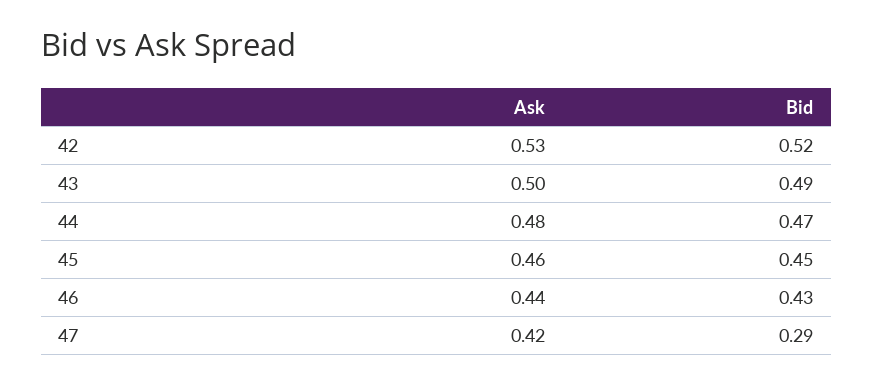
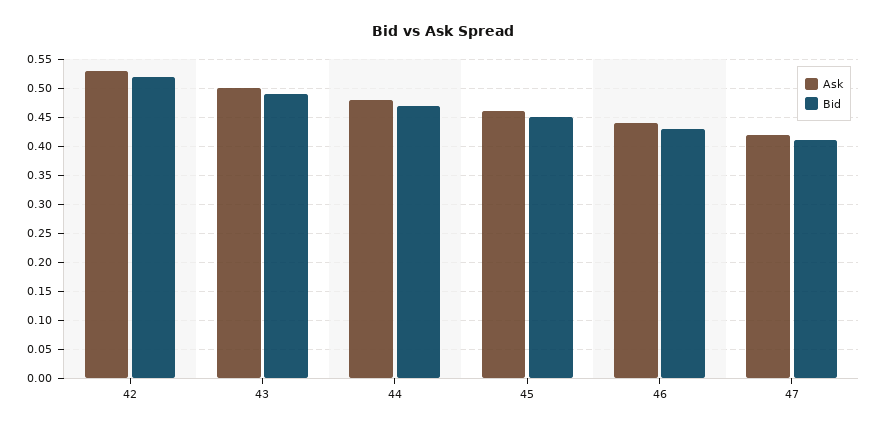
Bid, 47: 0.29 -> 0.4

